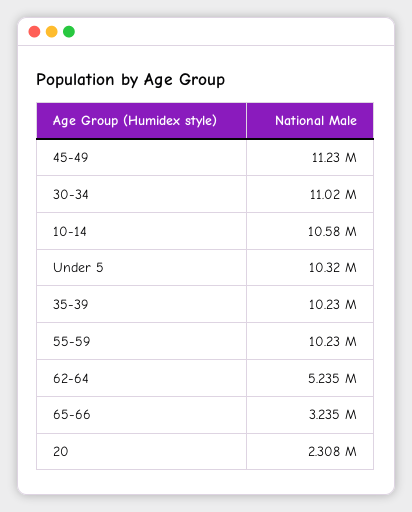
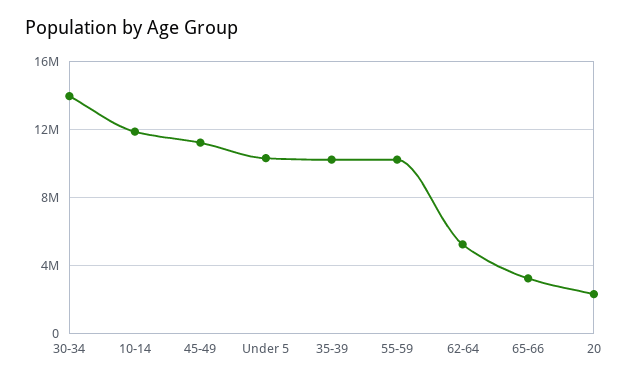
30-34: 11020000 -> 14000000
10-14: 10580000 -> 12000000

